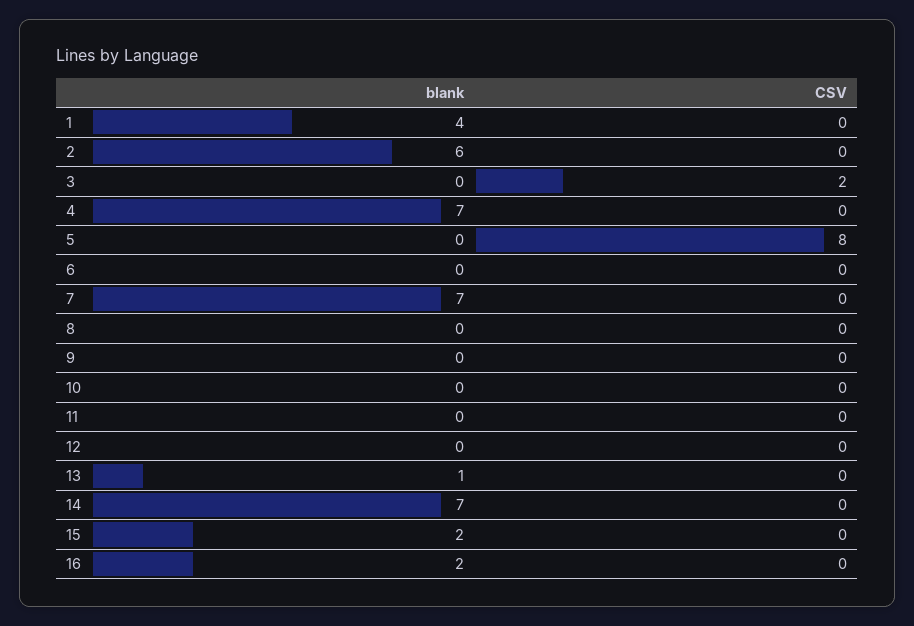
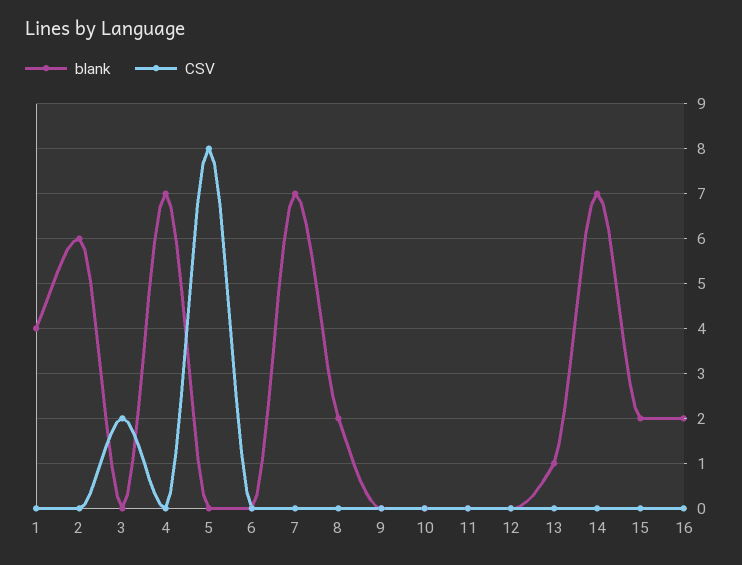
blank, 8: 0 -> 2

